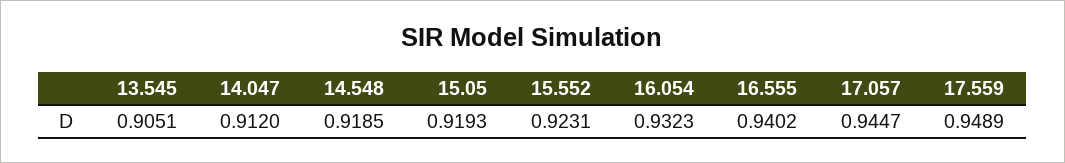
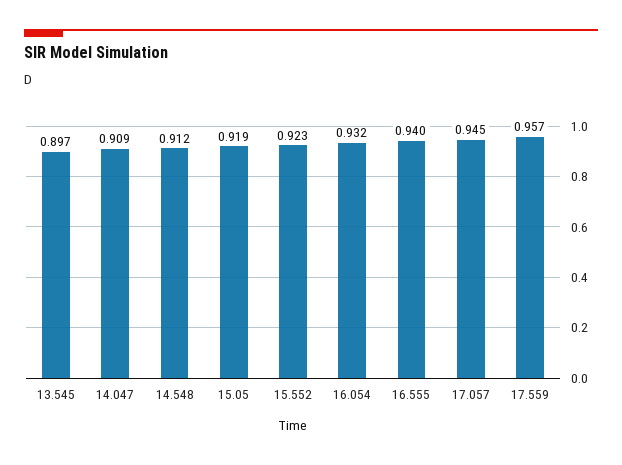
13.545: 0.9051 -> 0.897
14.047: 0.912 -> 0.909
14.548: 0.9185 -> 0.912
17.559: 0.9489 -> 0.957

